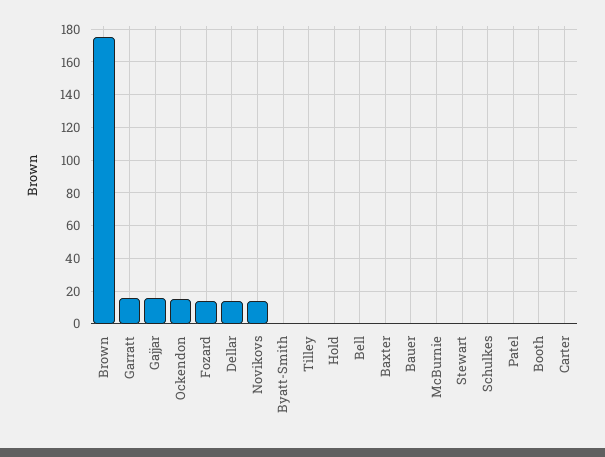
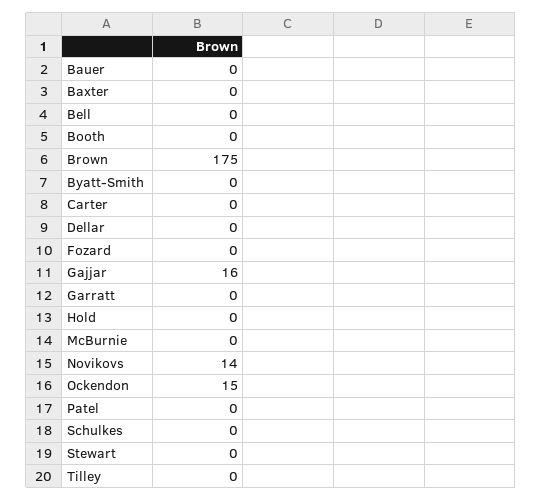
Garratt: 15 -> 0
Fozard: 15 -> 0
Dellar: 15 -> 0

